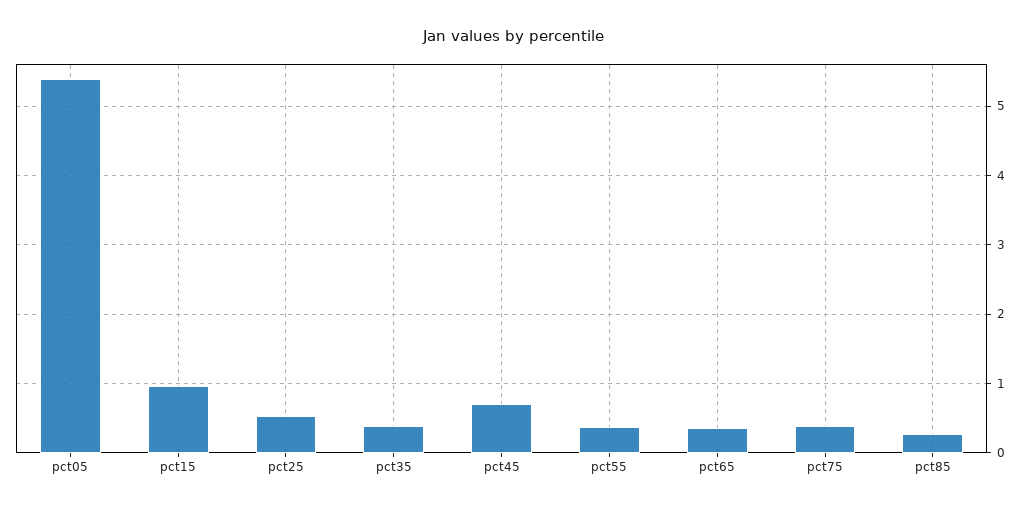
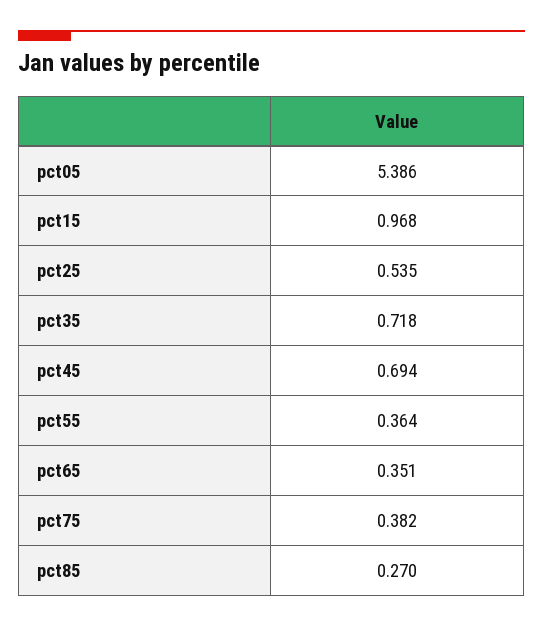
pct35: 0.4 -> 0.718

